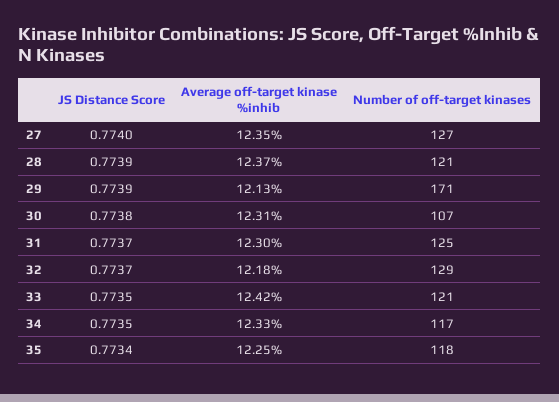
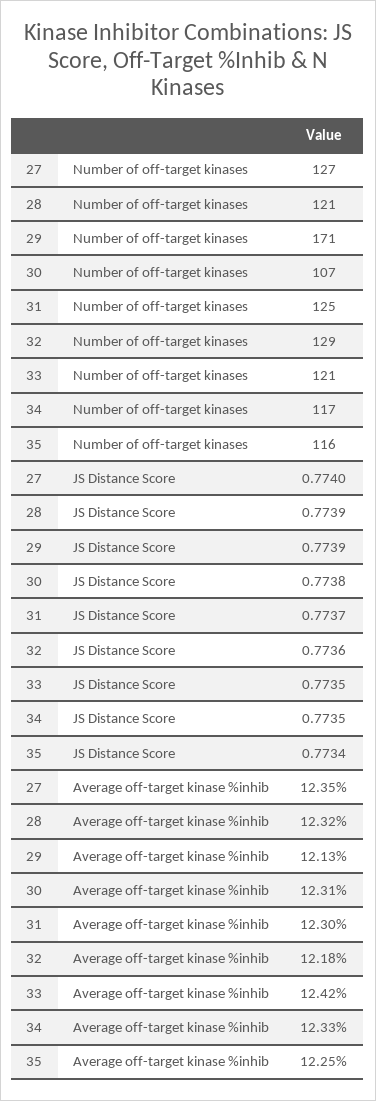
Average off-target kinase %inhib, 28: 12.37 -> 12.32
JS Distance Score, 32: 0.7737 -> 0.7736
Number of off-target kinases, 35: 118 -> 116

